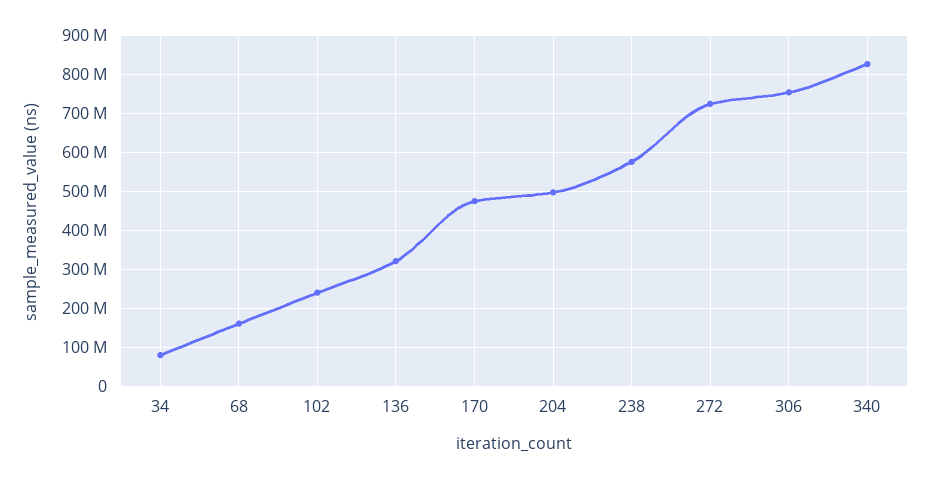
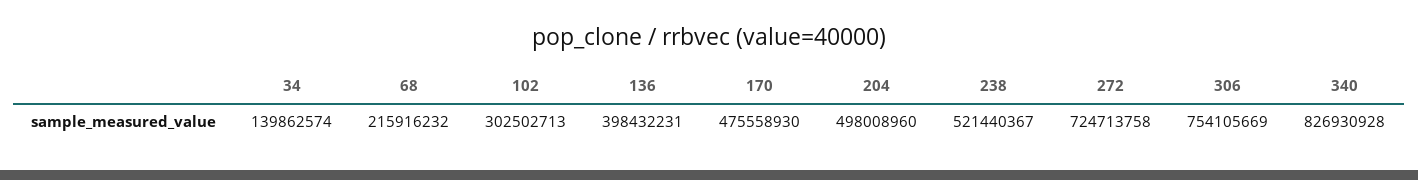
34: 80000000 -> 139862574
68: 160000000 -> 215916232
102: 240000000 -> 302502713
136: 320000000 -> 398432231
238: 580000000 -> 521440367

